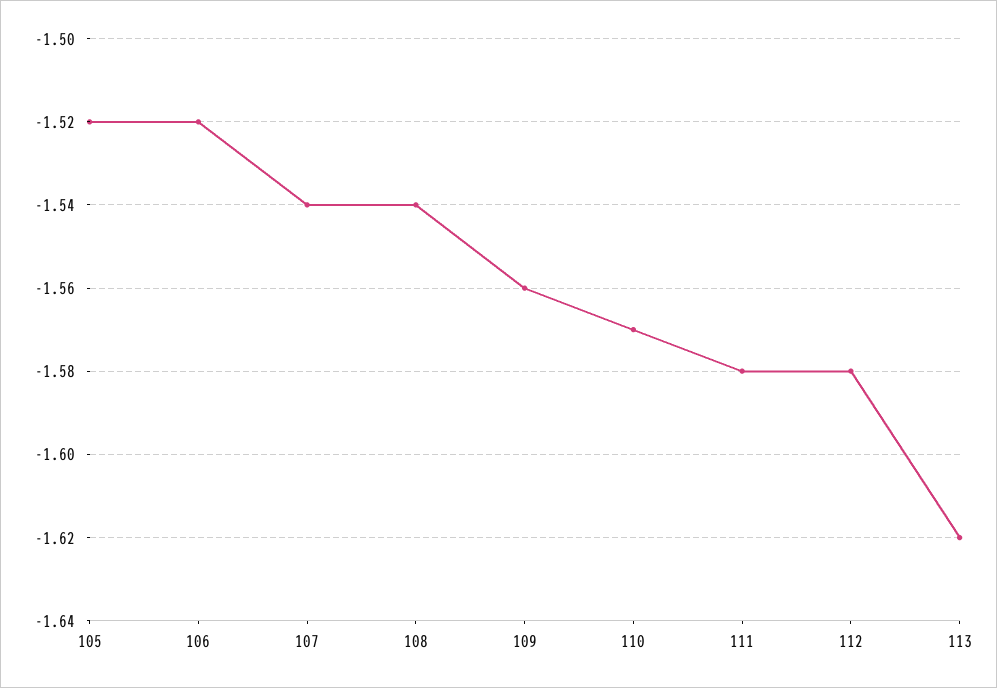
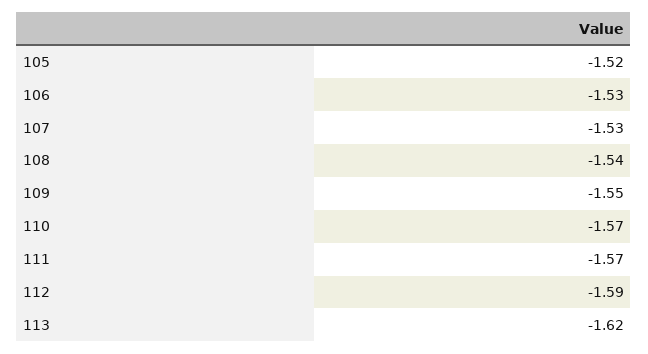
106: -1.52 -> -1.53
107: -1.54 -> -1.53
109: -1.56 -> -1.55
111: -1.58 -> -1.57
112: -1.58 -> -1.59

